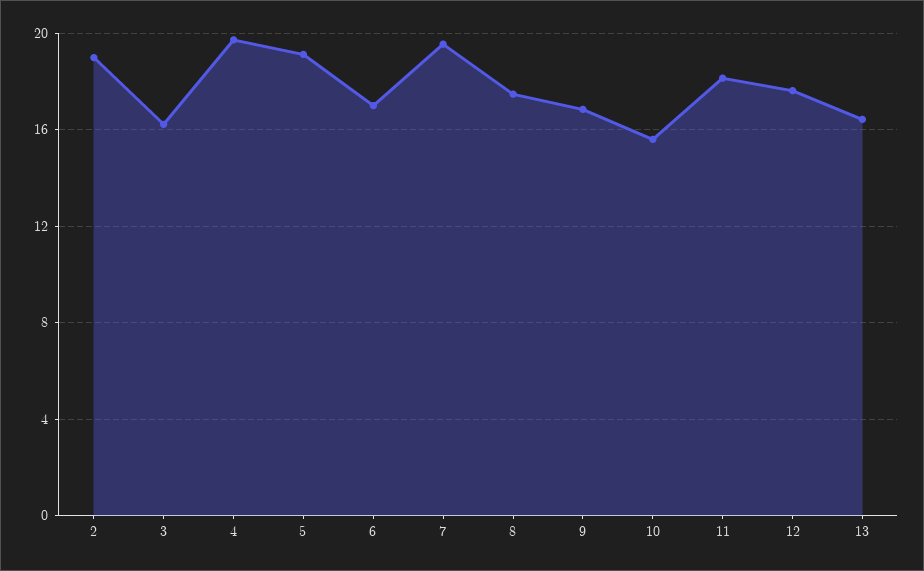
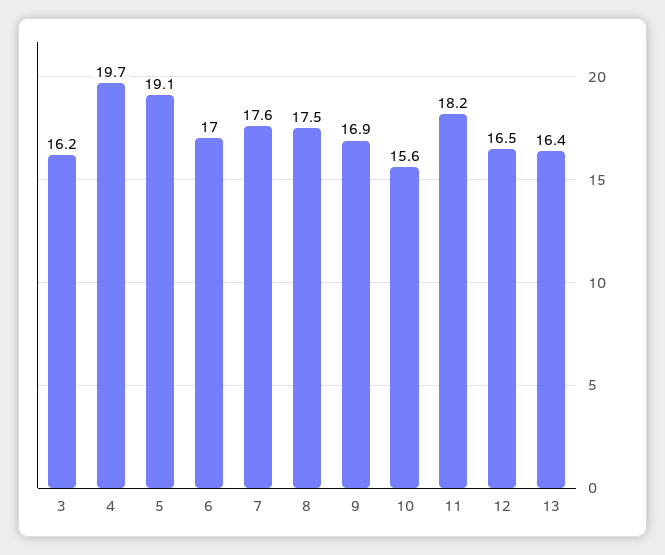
2: 19 -> none
7: 19.5 -> 17.6
12: 17.5 -> 16.5

